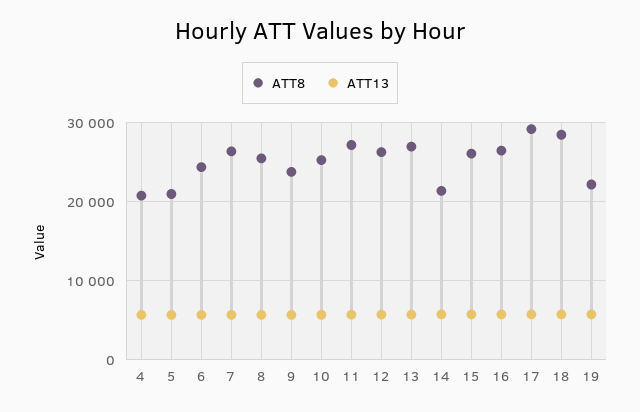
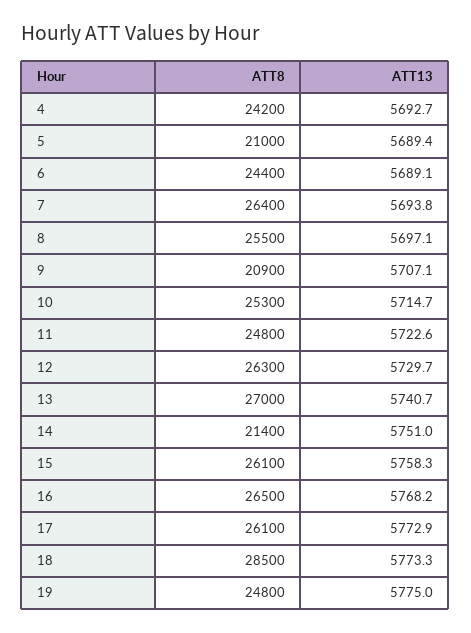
ATT8, 4: 21000 -> 24200
ATT8, 9: 24000 -> 20900
ATT8, 11: 27000 -> 24800
ATT8, 17: 29000 -> 26100
ATT8, 19: 22000 -> 24800

